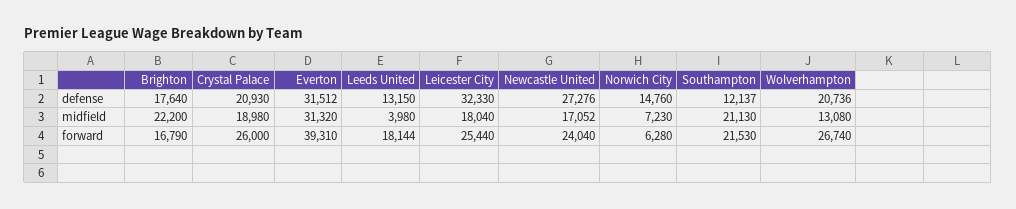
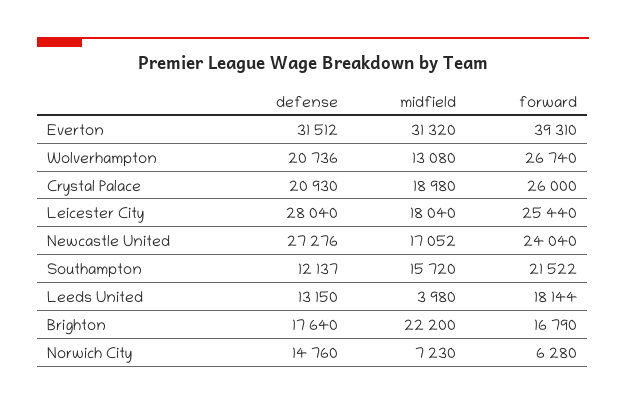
Leicester City, defense: 32330 -> 28040
Southampton, midfield: 21130 -> 15720
Southampton, forward: 21530 -> 21522

